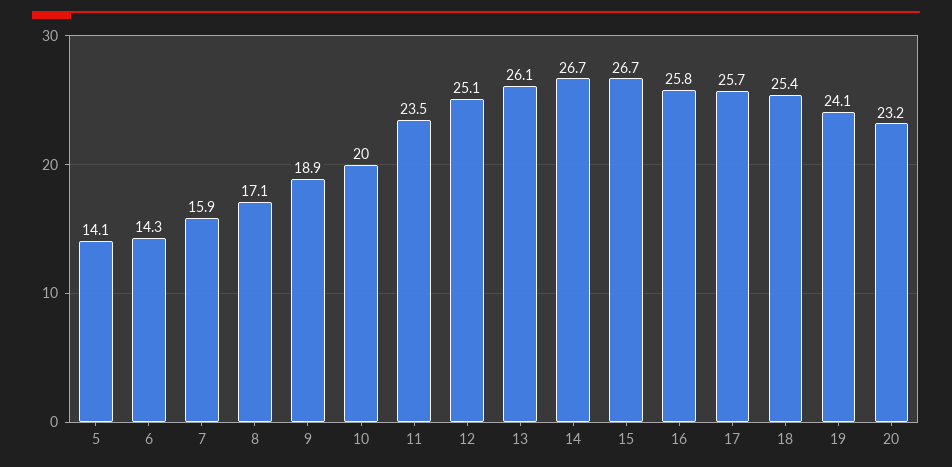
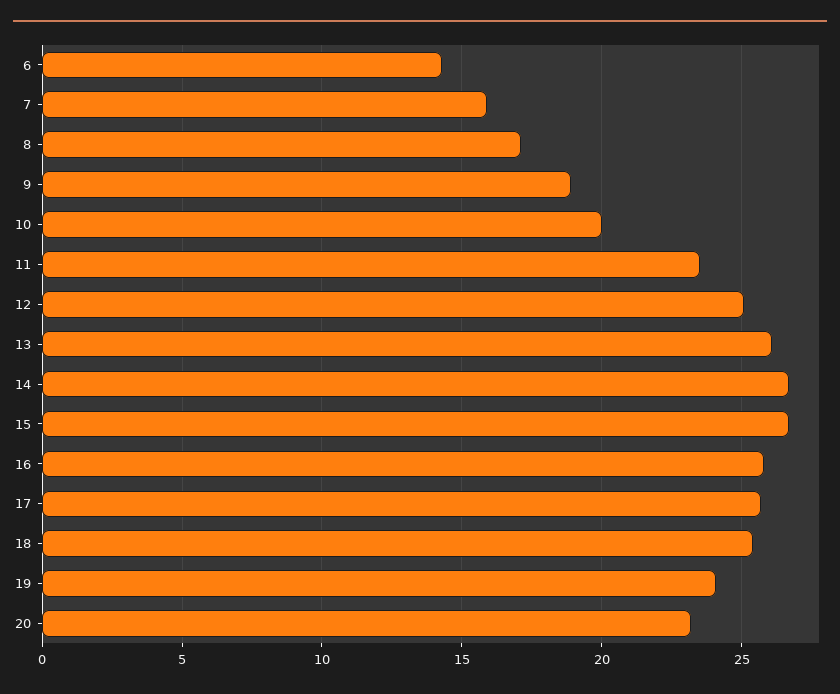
5: 14.1 -> none

